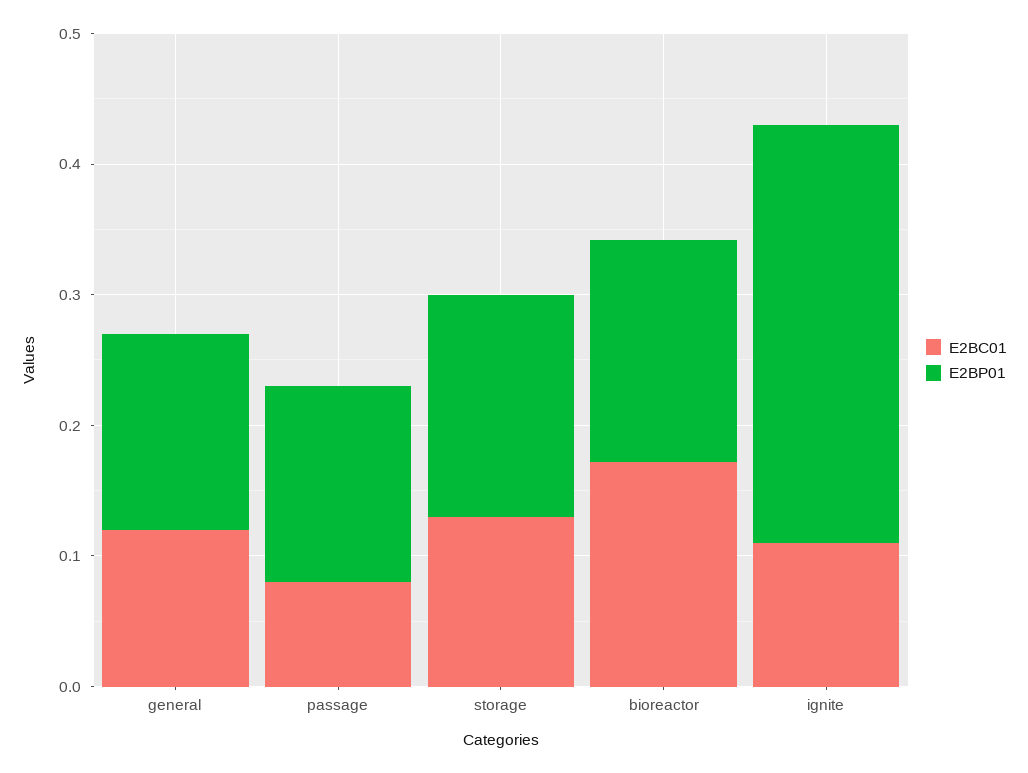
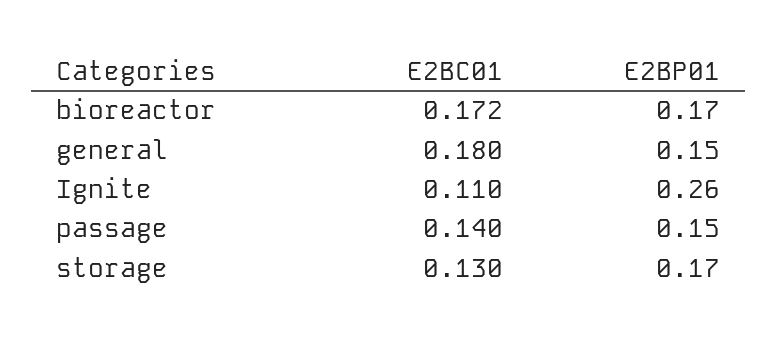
E2BC01, general: 0.12 -> 0.18
E2BC01, passage: 0.08 -> 0.14
E2BP01, ignite: 0.32 -> 0.26

